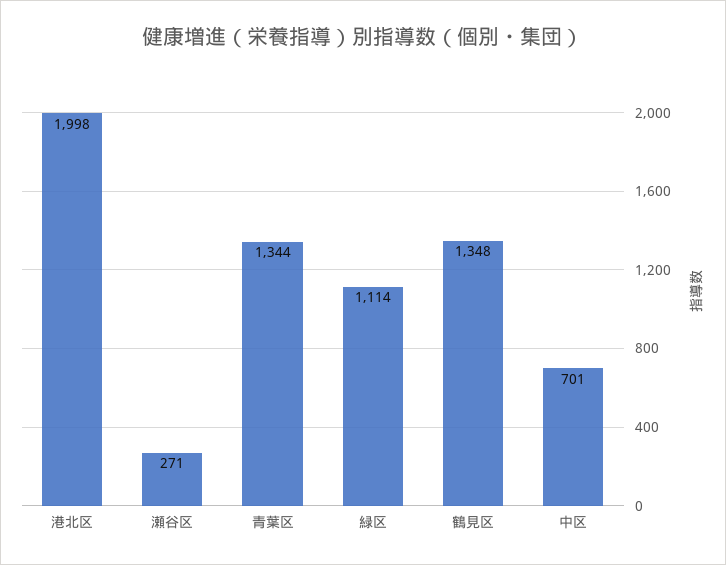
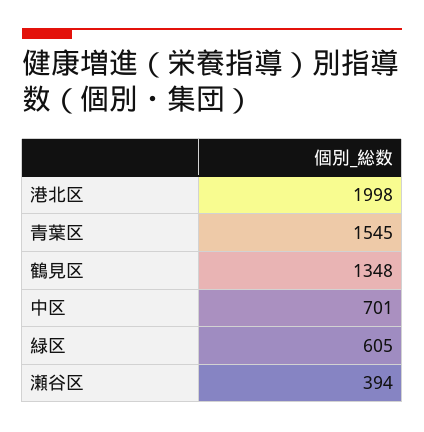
瀬谷区: 271 -> 394
青葉区: 1344 -> 1545
緑区: 1114 -> 605

